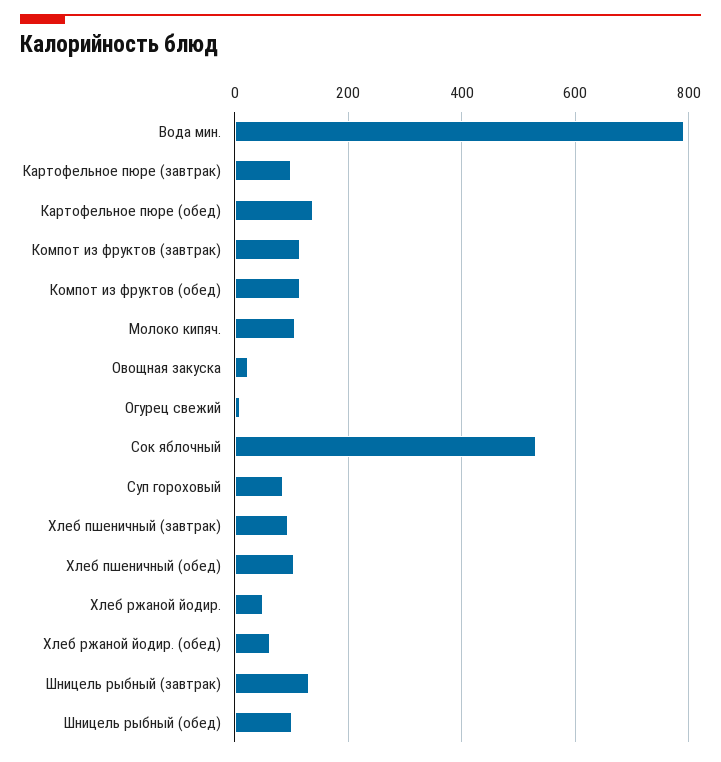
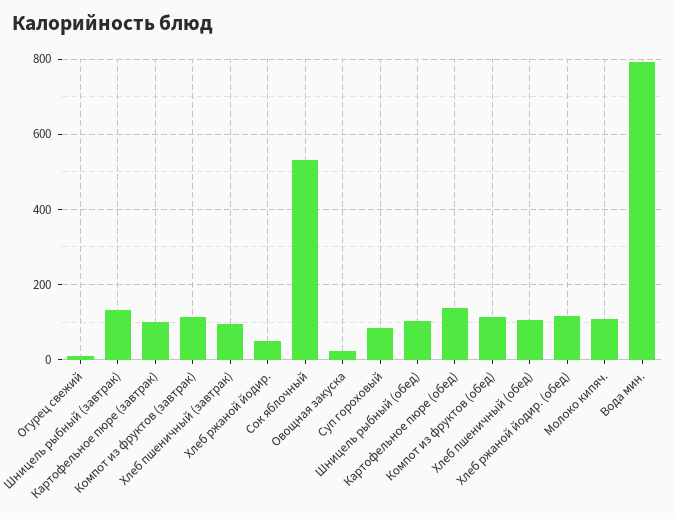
Хлеб ржаной йодир. (обед): 60 -> 120

